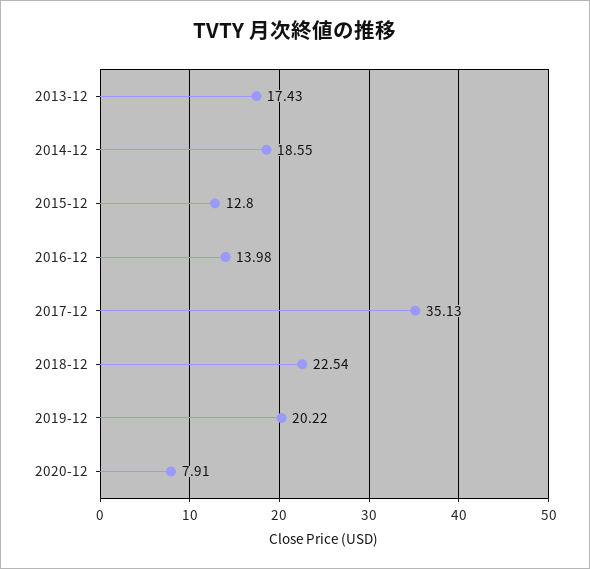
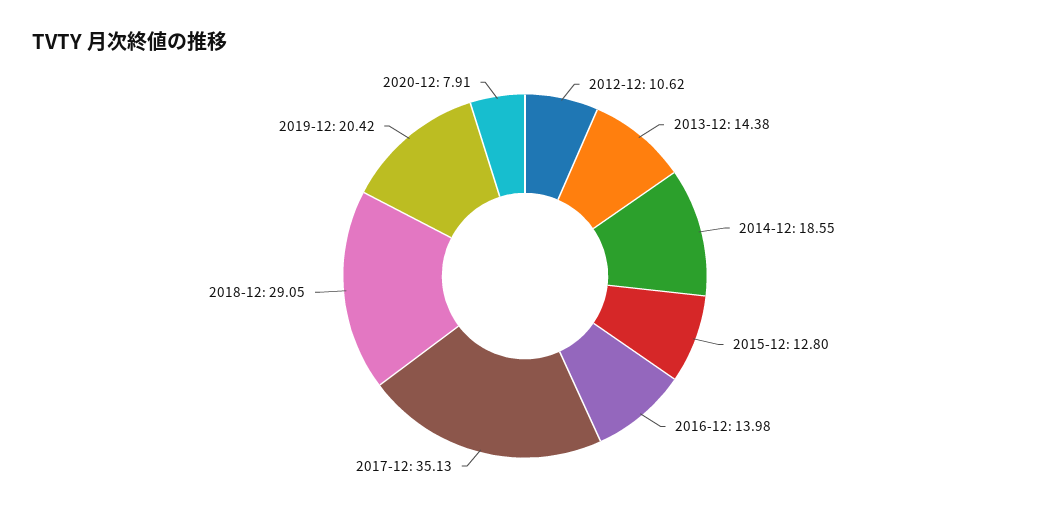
2013-12: 17.43 -> 14.38
2018-12: 22.54 -> 29.05
2019-12: 20.22 -> 20.42
2012-12: none -> 10.62

